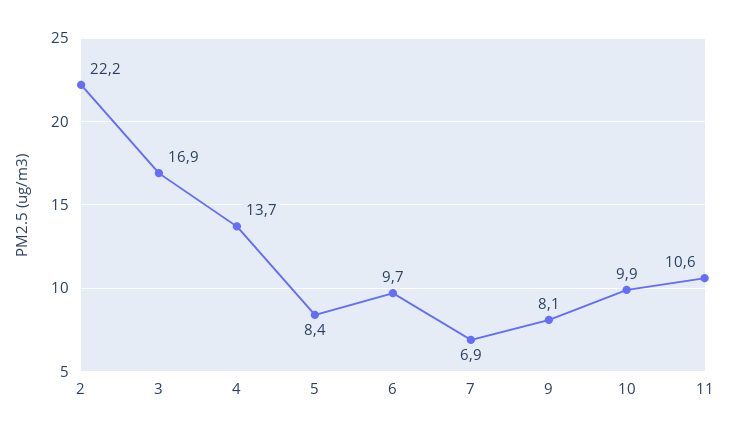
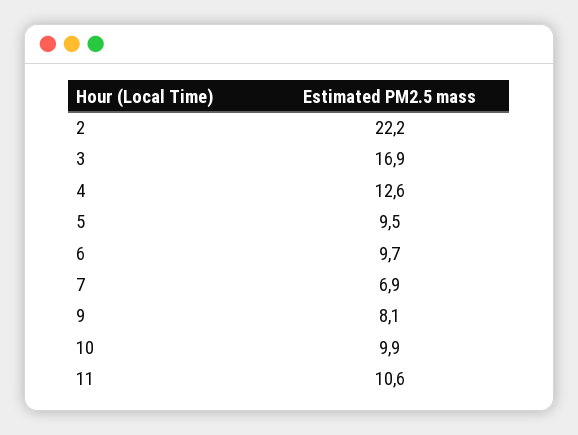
4: 13.7 -> 12.6
5: 8.4 -> 9.5

